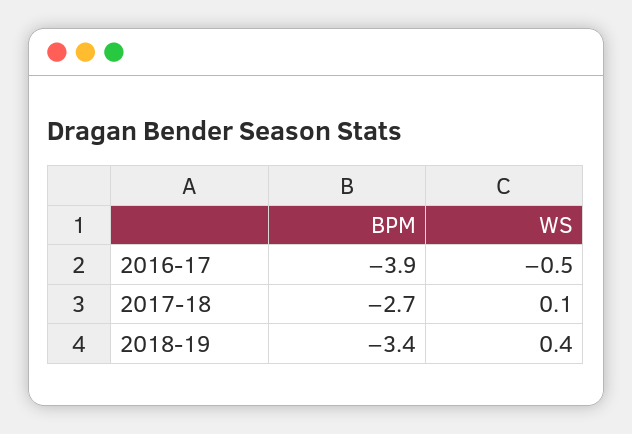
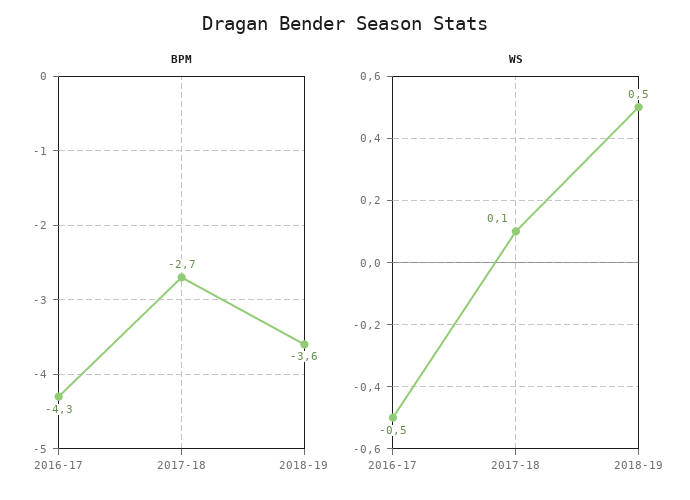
BPM, 2016-17: -3.9 -> -4.3
BPM, 2018-19: -3.4 -> -3.6
WS, 2018-19: 0.4 -> 0.5

